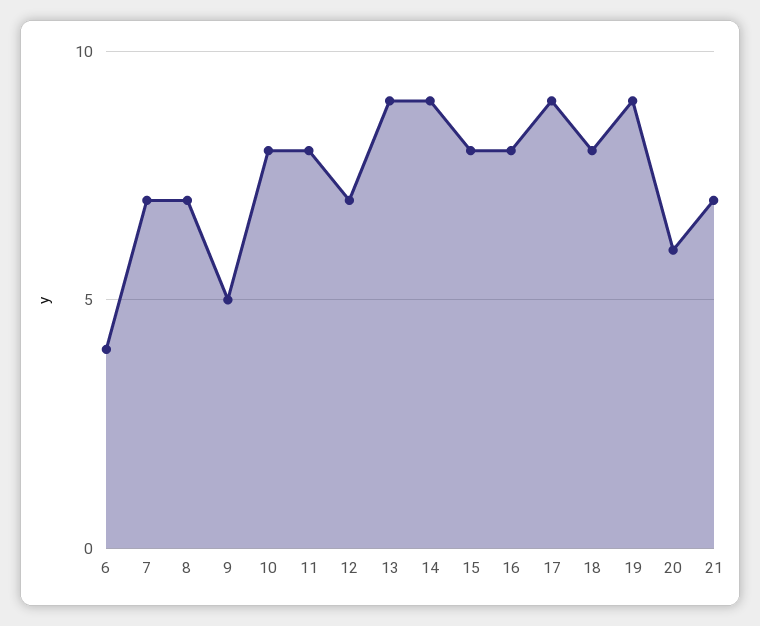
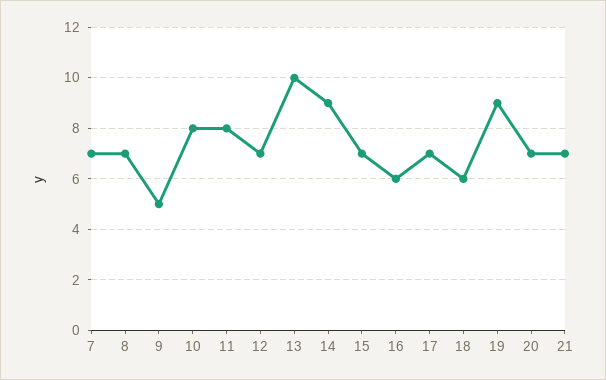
6: 4 -> none
13: 9 -> 10
15: 8 -> 7
16: 8 -> 6
17: 9 -> 7
18: 8 -> 6
20: 6 -> 7

